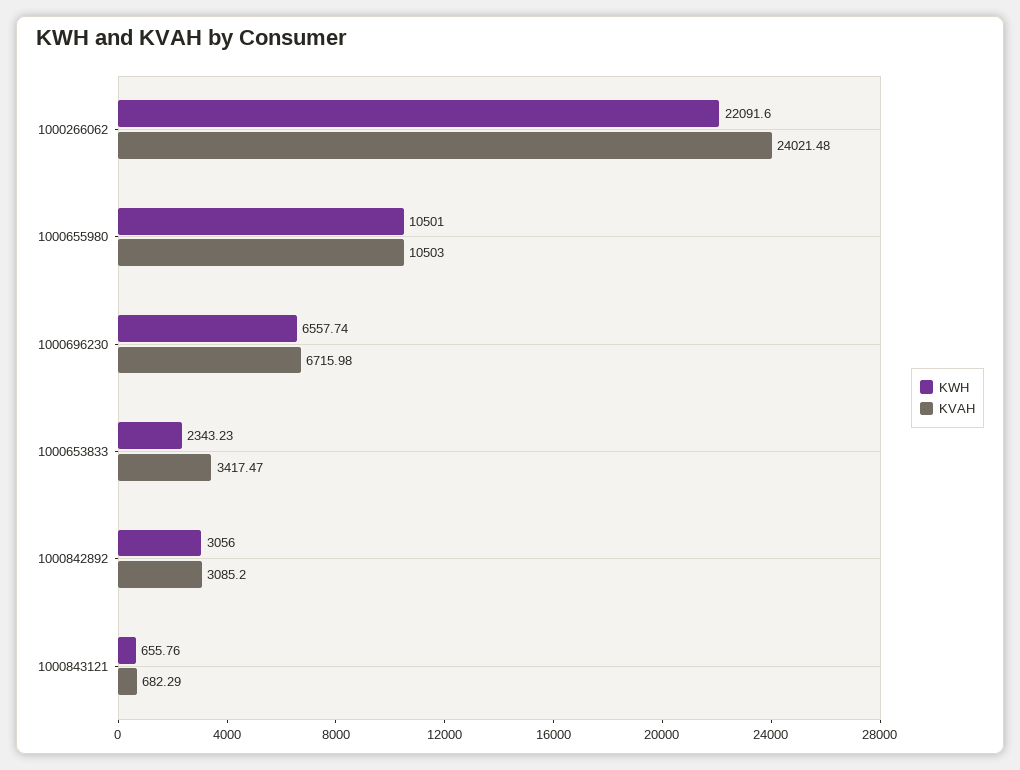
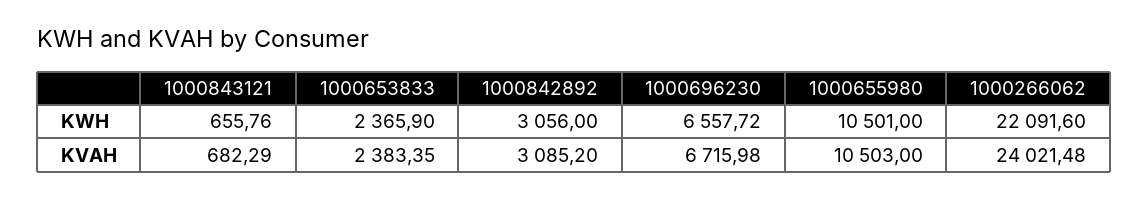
KWH, 1000696230: 6557.74 -> 6557.72
KWH, 1000653833: 2343.23 -> 2365.9
KVAH, 1000653833: 3417.47 -> 2383.35

